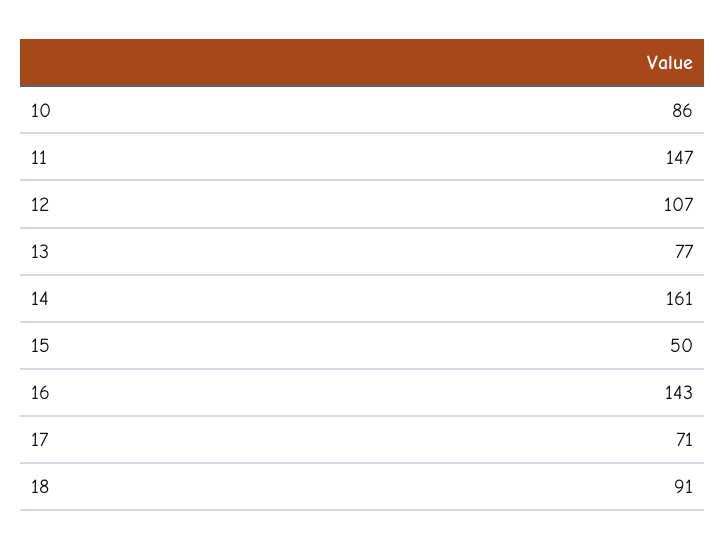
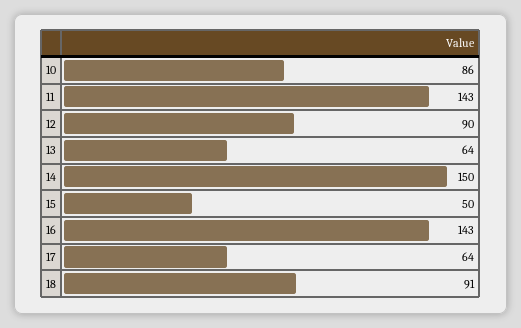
11: 147 -> 143
12: 107 -> 90
13: 77 -> 64
14: 161 -> 150
17: 71 -> 64

